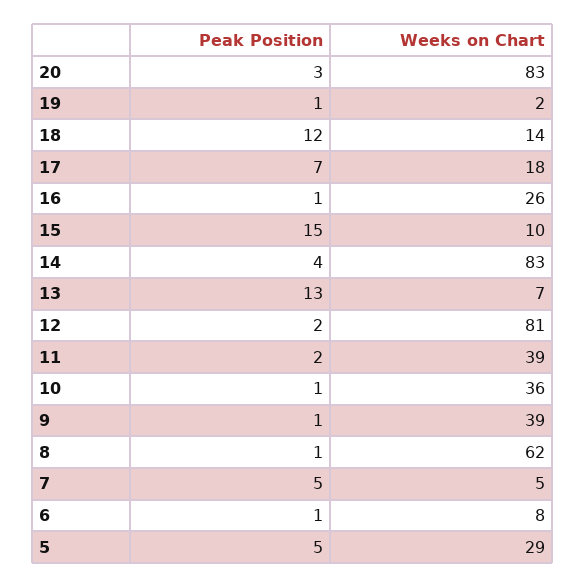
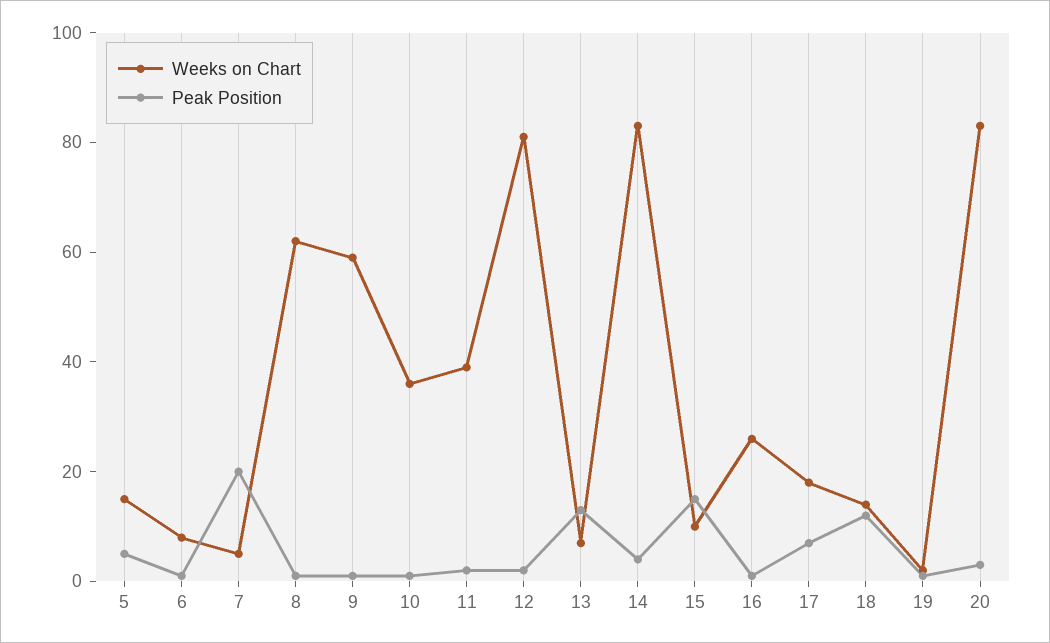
Weeks on Chart, 9: 39 -> 60
Peak Position, 7: 5 -> 20
Weeks on Chart, 5: 29 -> 15

